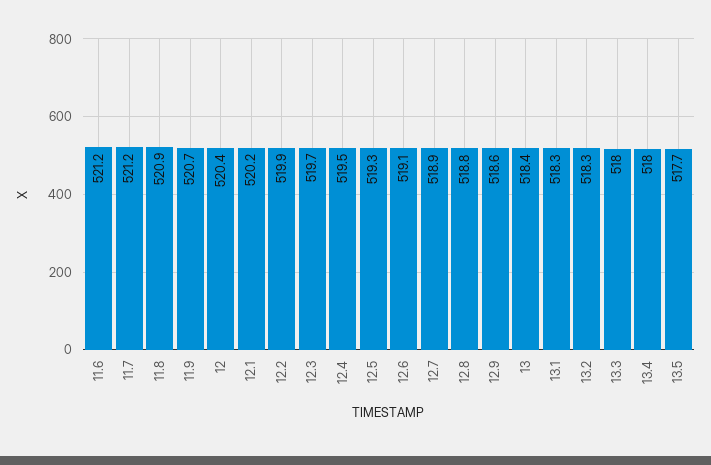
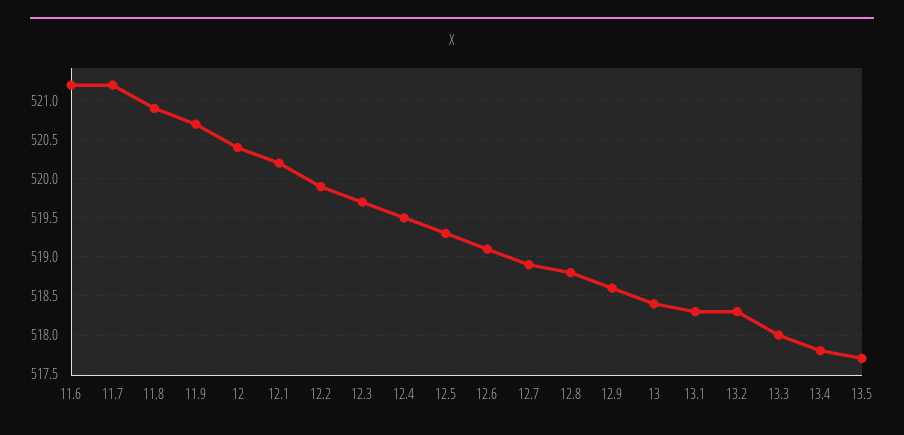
13.4: 518 -> 517.8

